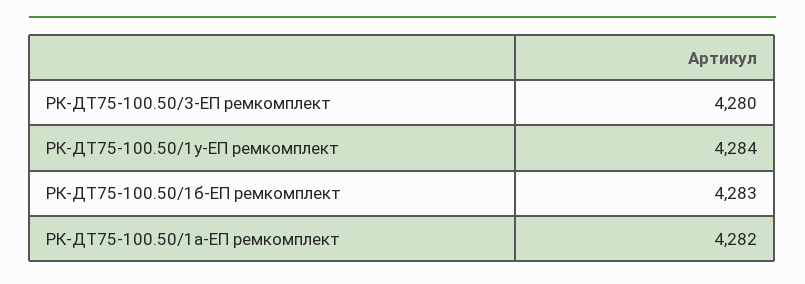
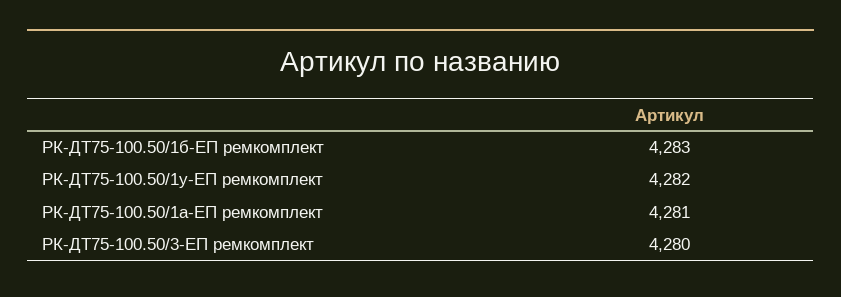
РК-ДТ75-100.50/1у-ЕП ремкомплект: 4284 -> 4282
РК-ДТ75-100.50/1а-ЕП ремкомплект: 4282 -> 4281

